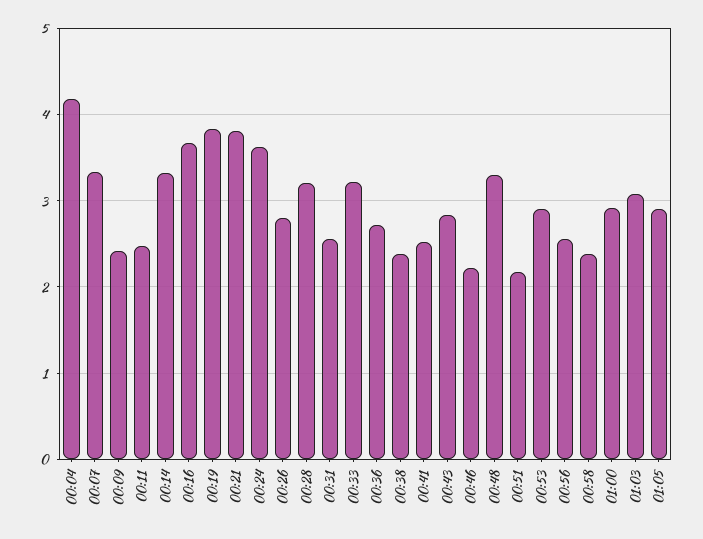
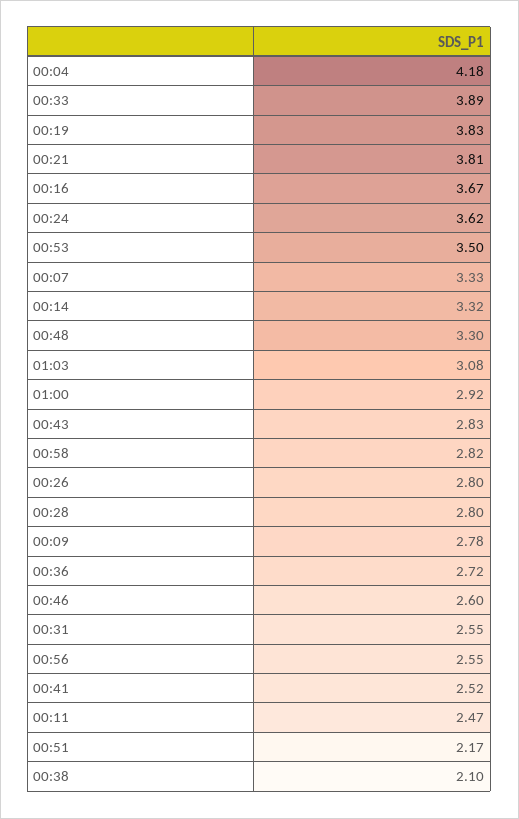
00:09: 2.4 -> 2.78
00:28: 3.2 -> 2.8
00:33: 3.2 -> 3.89
00:38: 2.4 -> 2.1
00:46: 2.2 -> 2.6
00:53: 2.9 -> 3.5
00:58: 2.4 -> 2.82
01:05: 2.9 -> none

